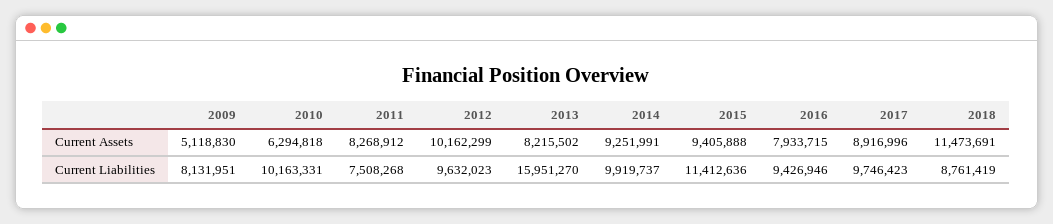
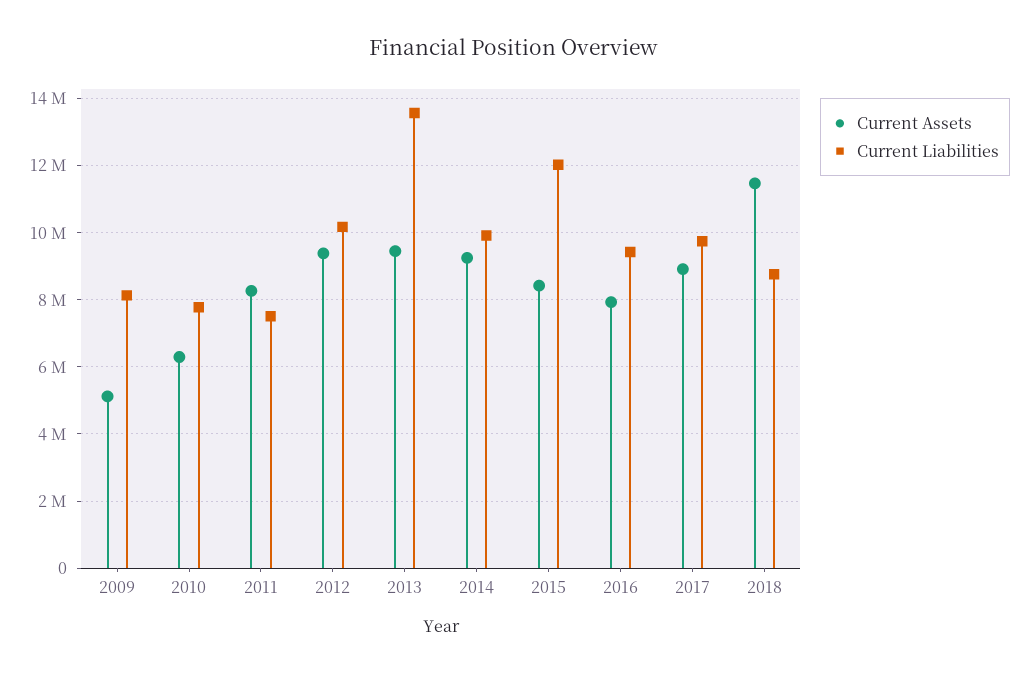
Current Assets, 2012: 10162299 -> 9400000
Current Assets, 2013: 8215502 -> 9400000
Current Assets, 2015: 9405888 -> 8400000
Current Liabilities, 2010: 10163331 -> 7800000
Current Liabilities, 2012: 9632023 -> 10200000
Current Liabilities, 2013: 15951270 -> 13600000
Current Liabilities, 2015: 11412636 -> 12000000

